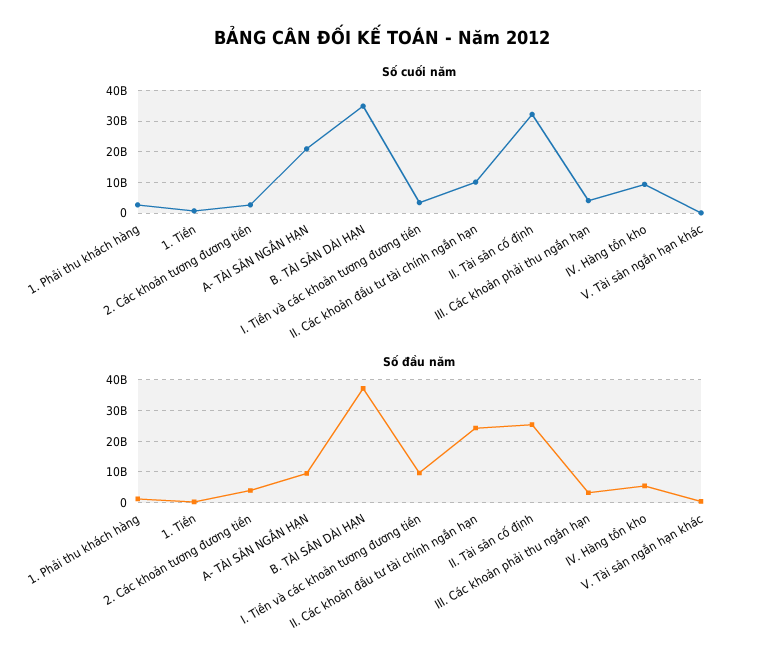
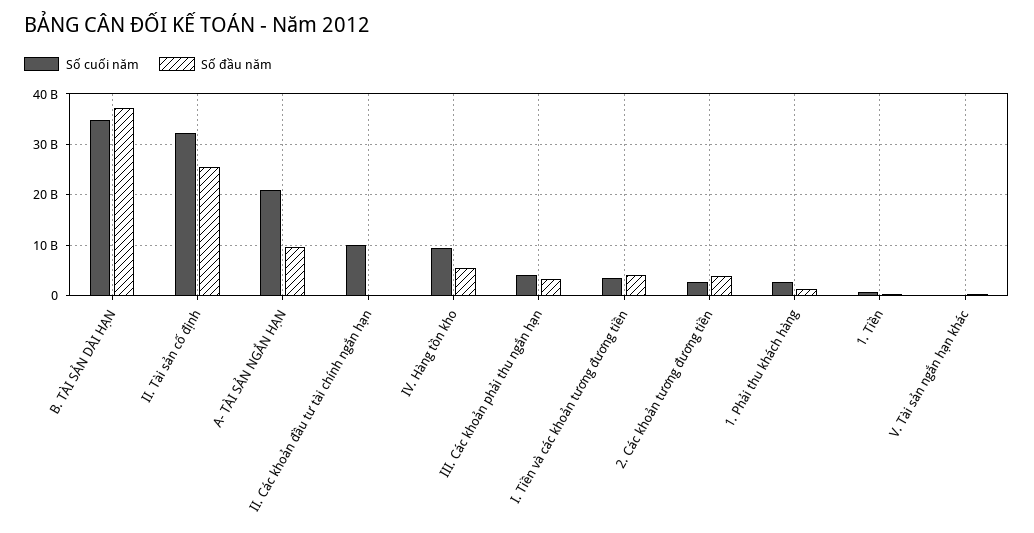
Số đầu năm, I. Tiền và các khoản tương đương tiền: 10000000000 -> 4000000000
Số đầu năm, II. Các khoản đầu tư tài chính ngắn hạn: 24000000000 -> 0

